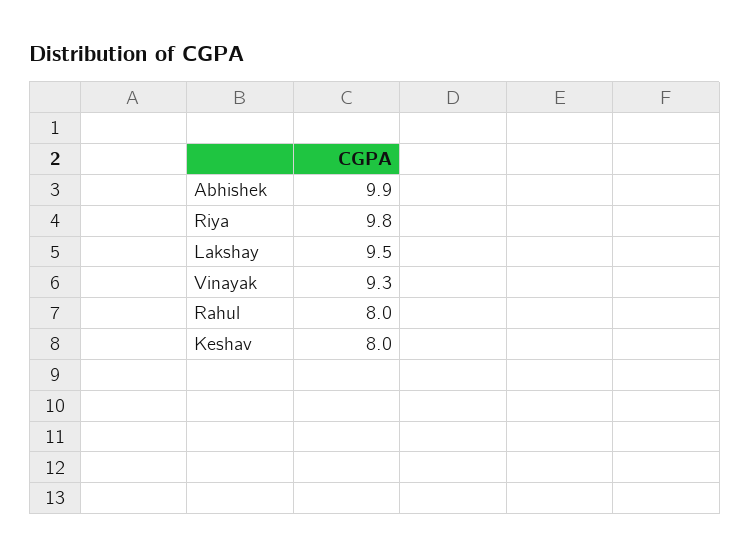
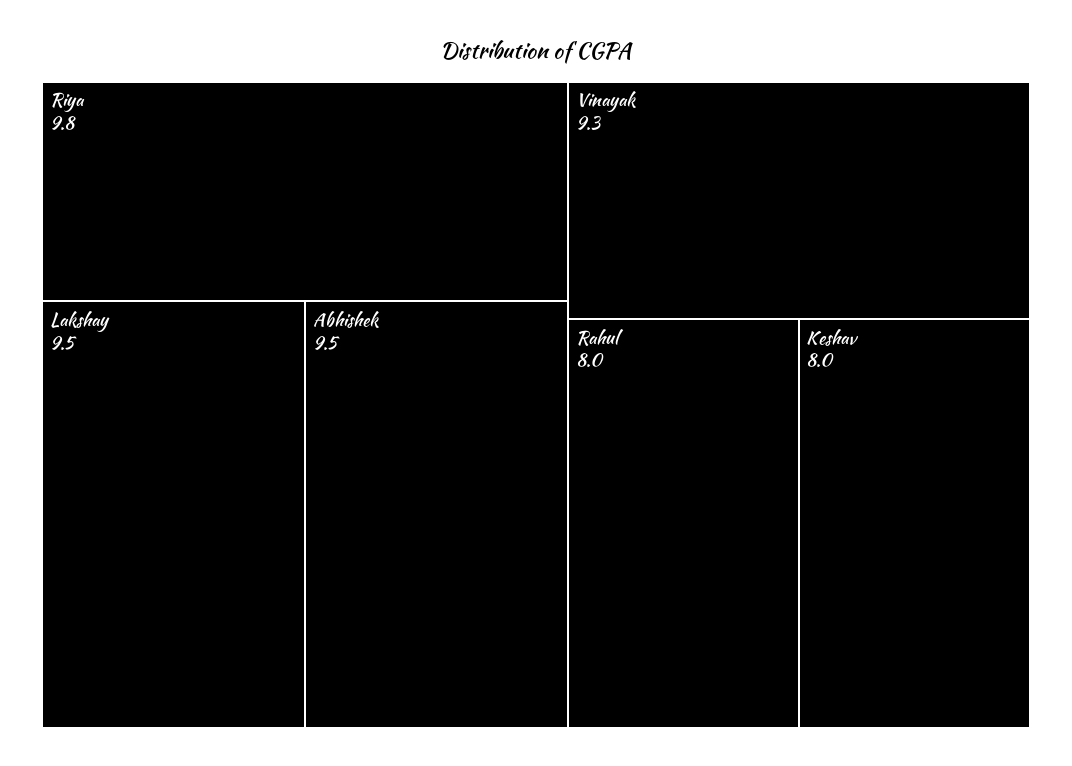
Abhishek: 9.9 -> 9.5

